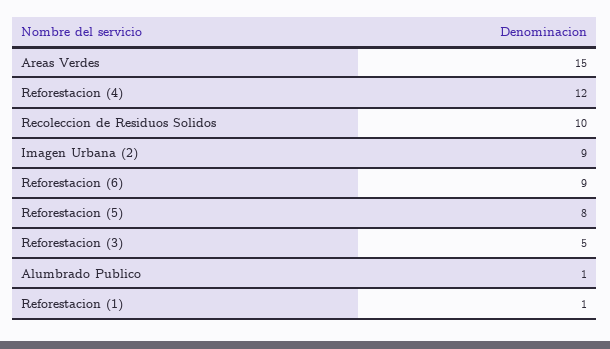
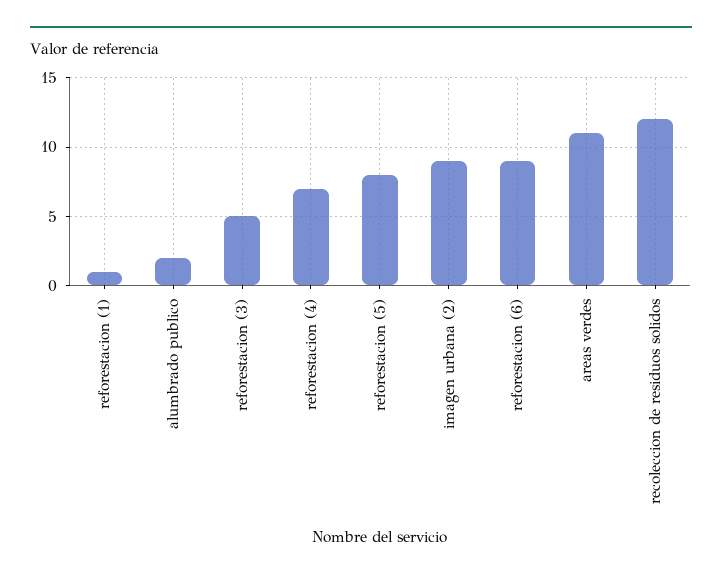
Areas Verdes: 15 -> 11
Reforestacion (4): 12 -> 7
Recoleccion de Residuos Solidos: 10 -> 12
Alumbrado Publico: 1 -> 2

